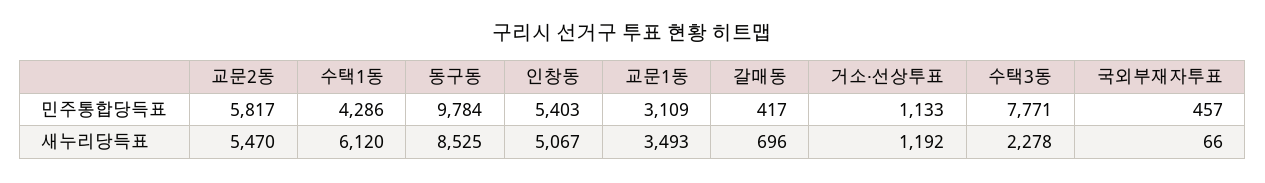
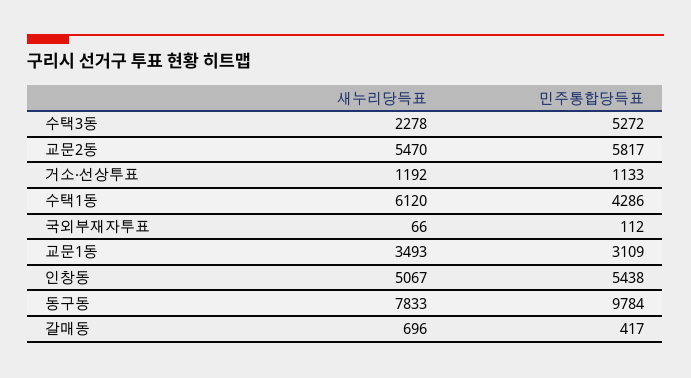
인창동, 민주통합당득표: 5403 -> 5438
수택3동, 민주통합당득표: 7771 -> 5272
국외부재자투표, 민주통합당득표: 457 -> 112
동구동, 새누리당득표: 8525 -> 7833

